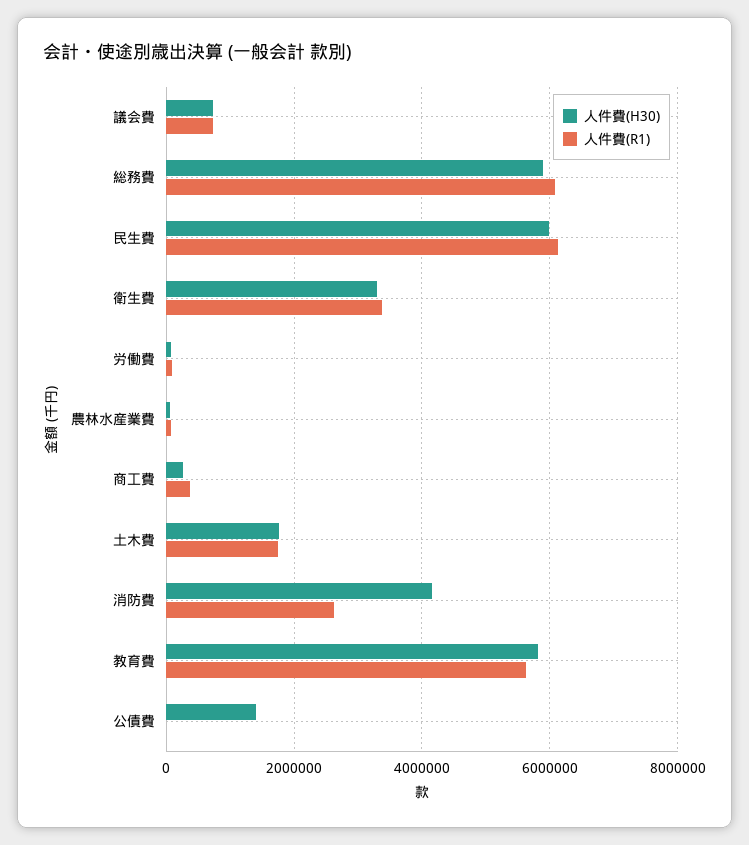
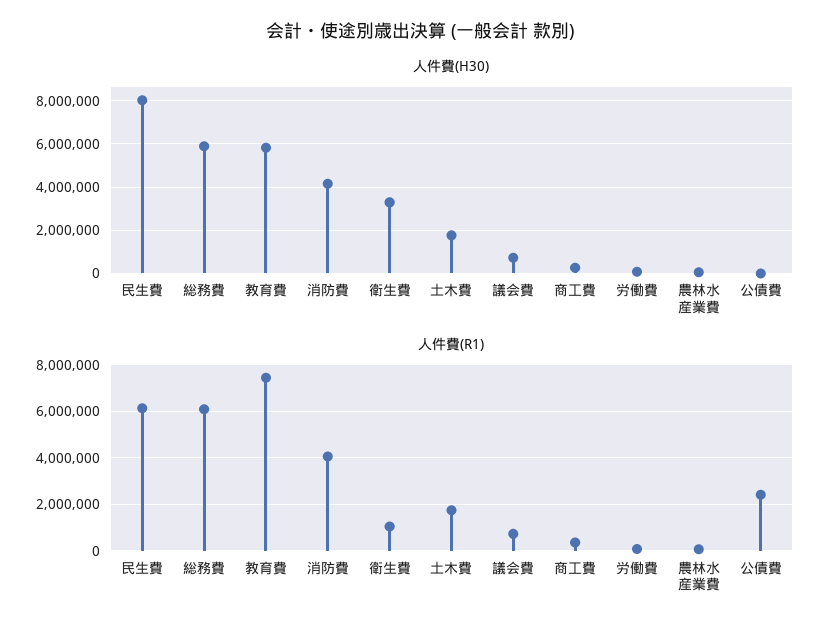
人件費(H30), 民生費: 6000000 -> 8000000
人件費(R1), 衛生費: 3400000 -> 1000000
人件費(R1), 消防費: 2600000 -> 4000000
人件費(R1), 教育費: 5600000 -> 7500000
人件費(H30), 公債費: 1400000 -> 0
人件費(R1), 公債費: 0 -> 2500000

